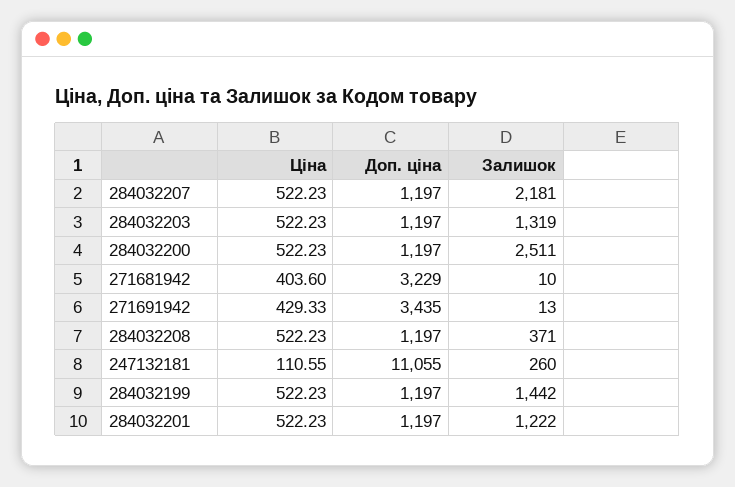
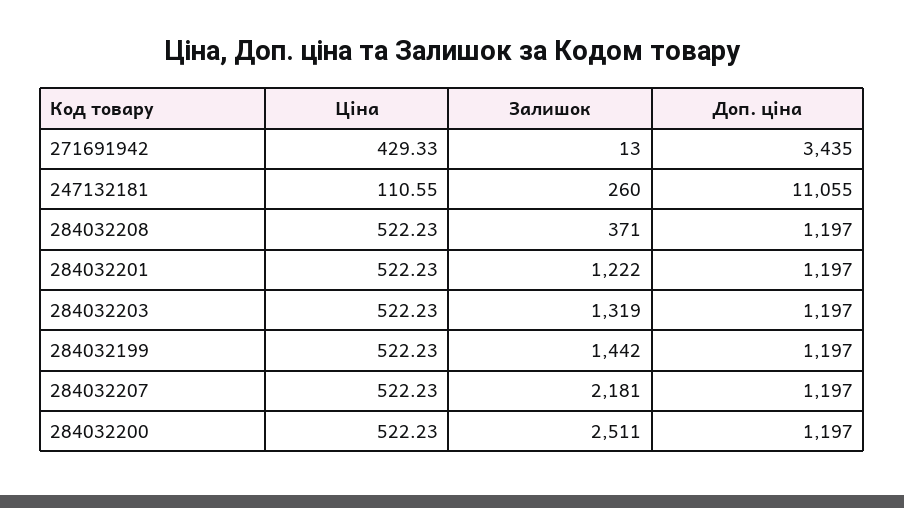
Ціна, 271681942: 403.6 -> none
Доп. ціна, 271681942: 3229 -> none
Залишок, 271681942: 10 -> none

